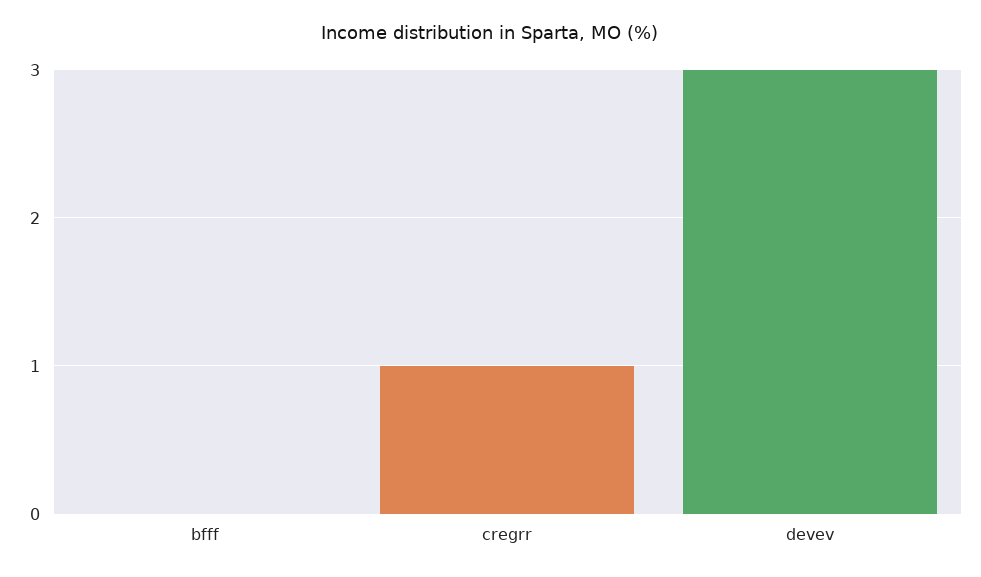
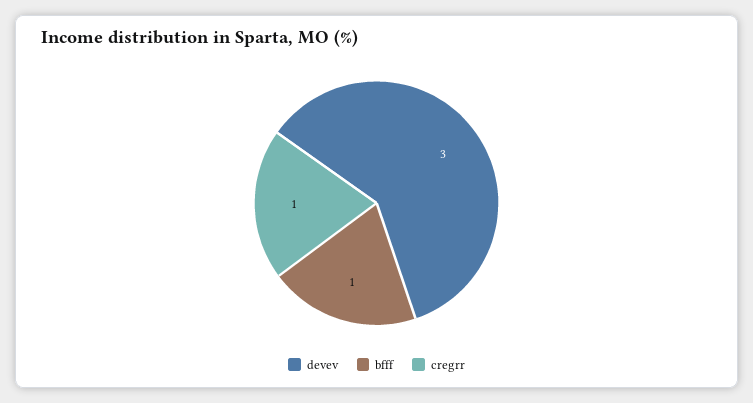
bfff: 0 -> 1

